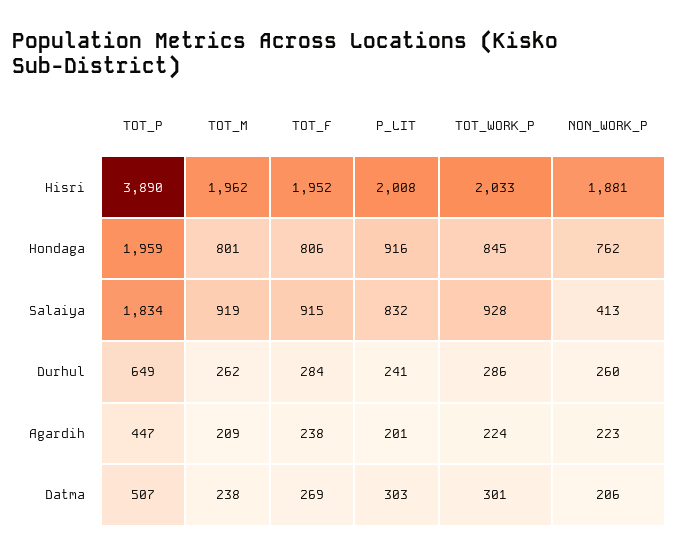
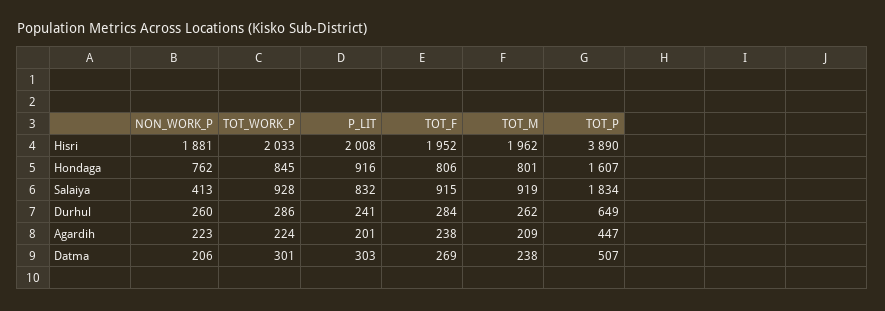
TOT_P, Hondaga: 1959 -> 1607

